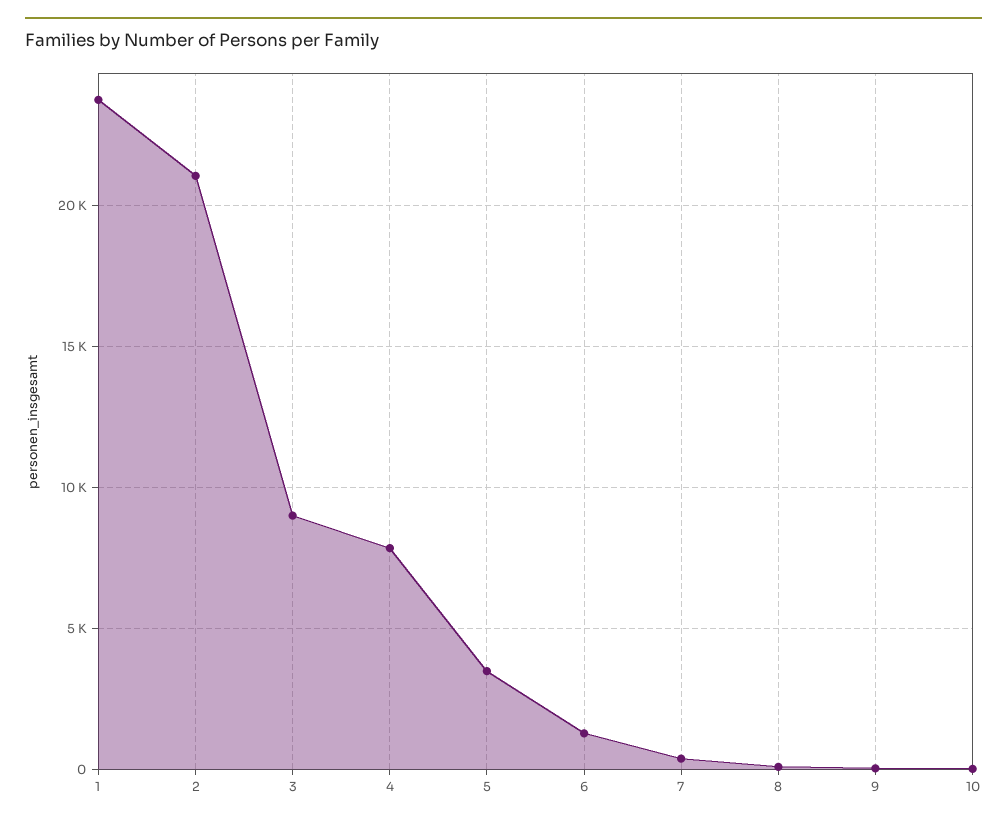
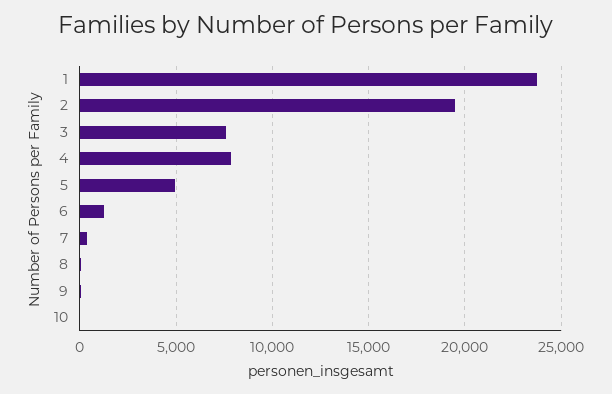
2: 21000 -> 19500
3: 9000 -> 7500
5: 3500 -> 5000

